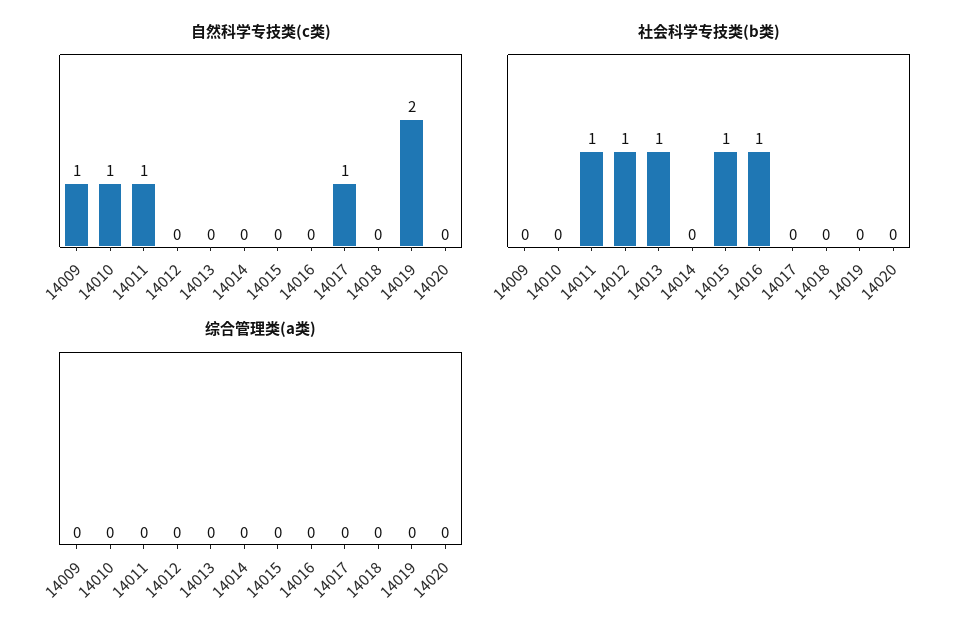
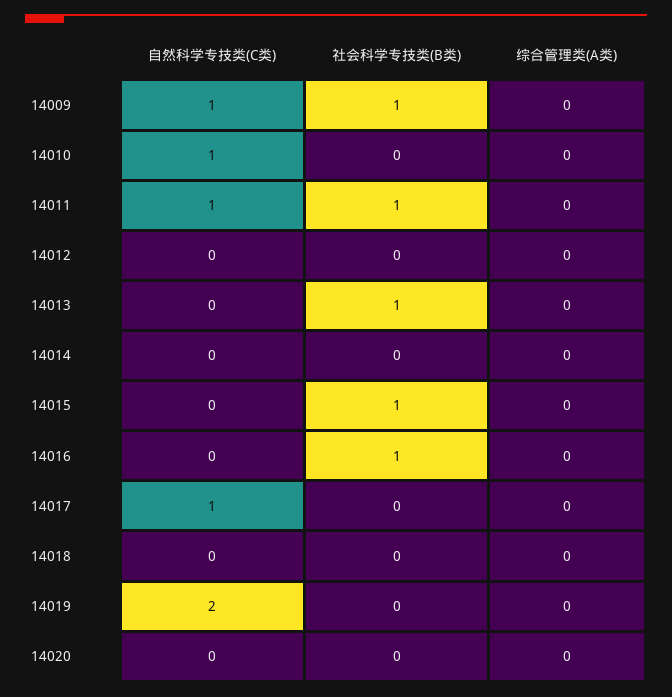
社会科学专技类(b类), 14009: 0 -> 1
社会科学专技类(b类), 14012: 1 -> 0

